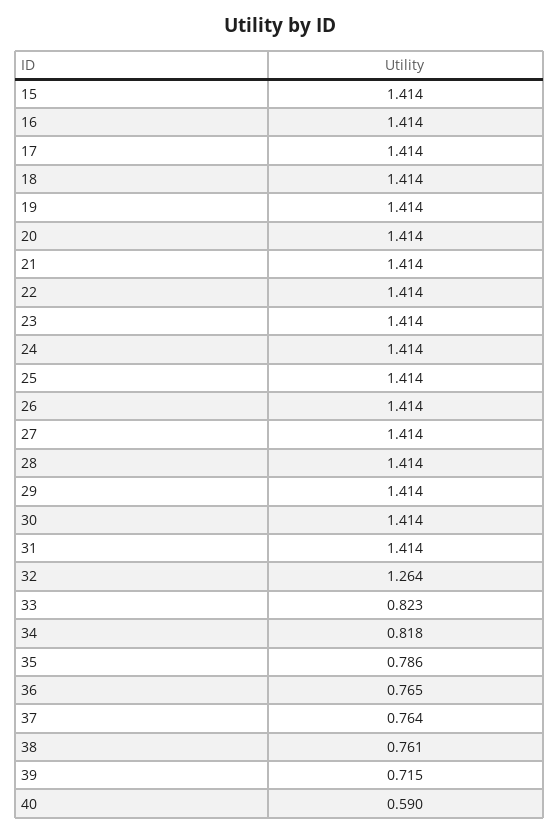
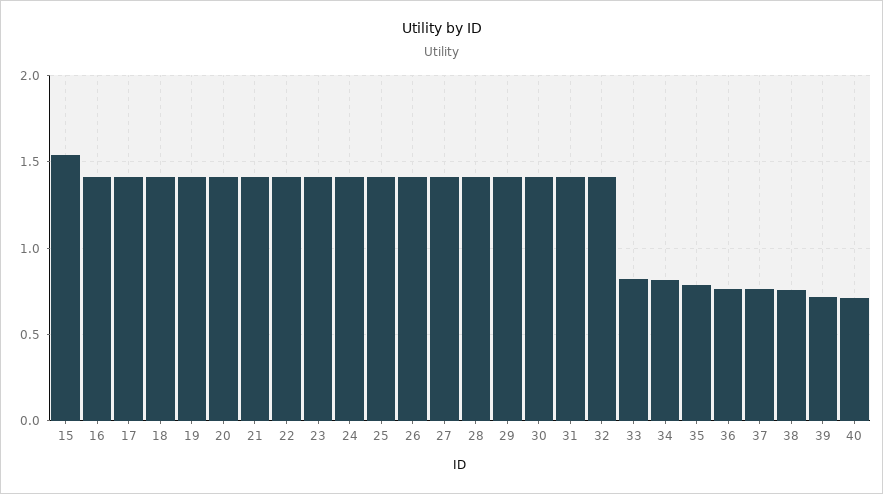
15: 1.414 -> 1.55
32: 1.264 -> 1.4
40: 0.59 -> 0.7

